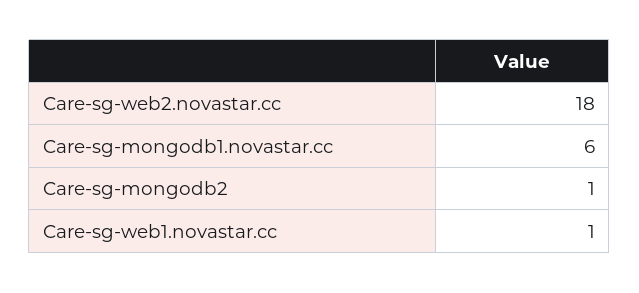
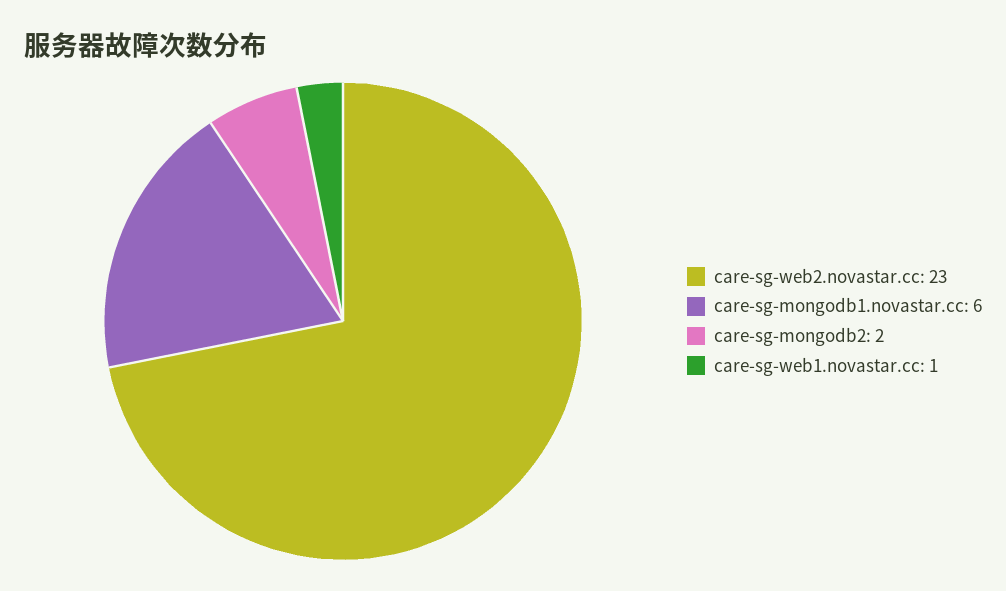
Care-sg-web2.novastar.cc: 18 -> 23
Care-sg-mongodb2: 1 -> 2

